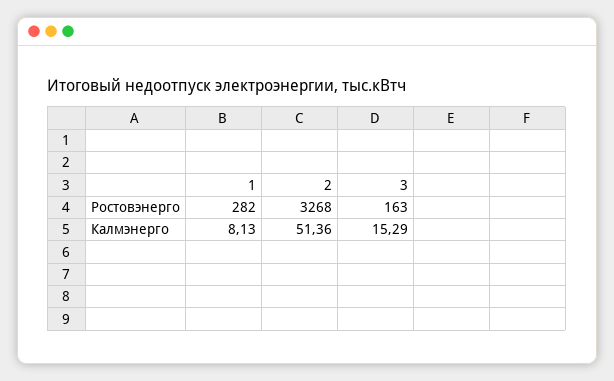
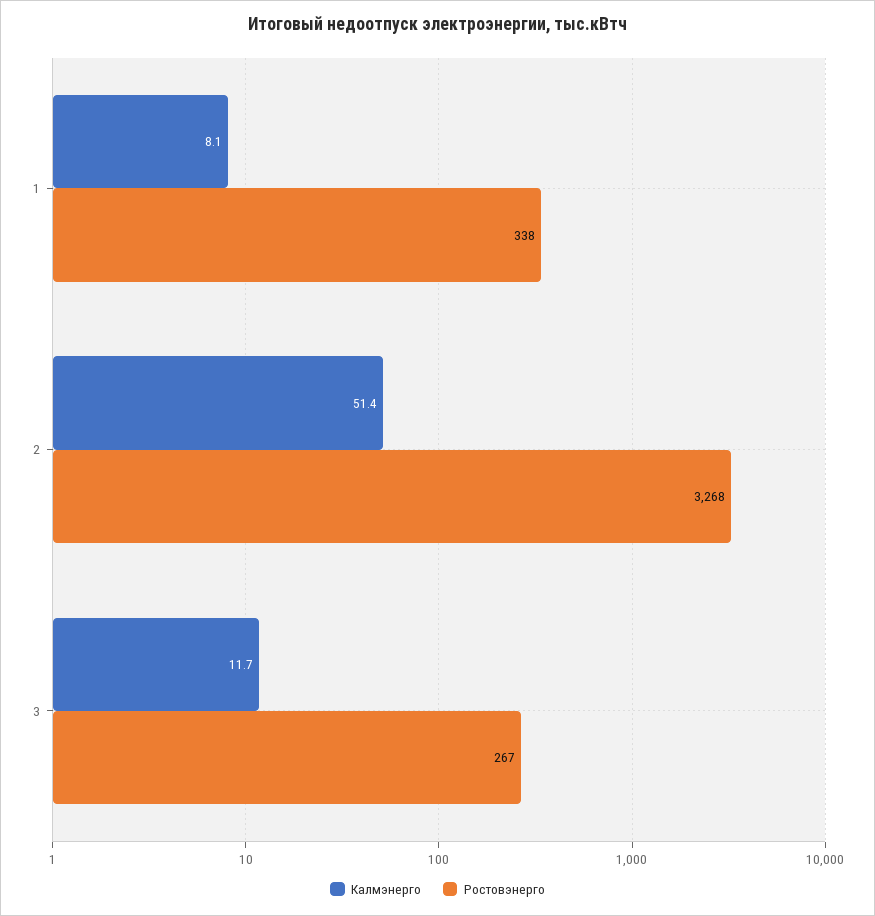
Ростовэнерго, 1: 282 -> 338
Ростовэнерго, 3: 163 -> 267
Калмэнерго, 3: 15.29 -> 11.7

